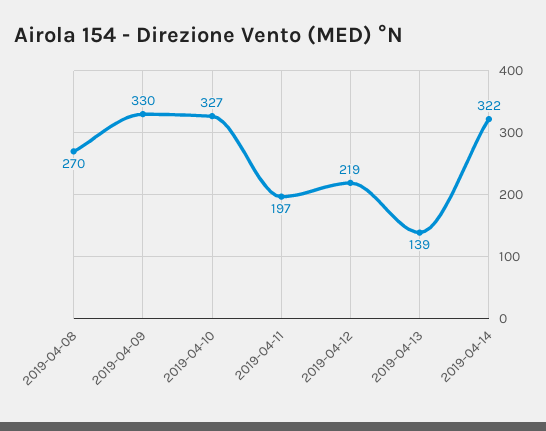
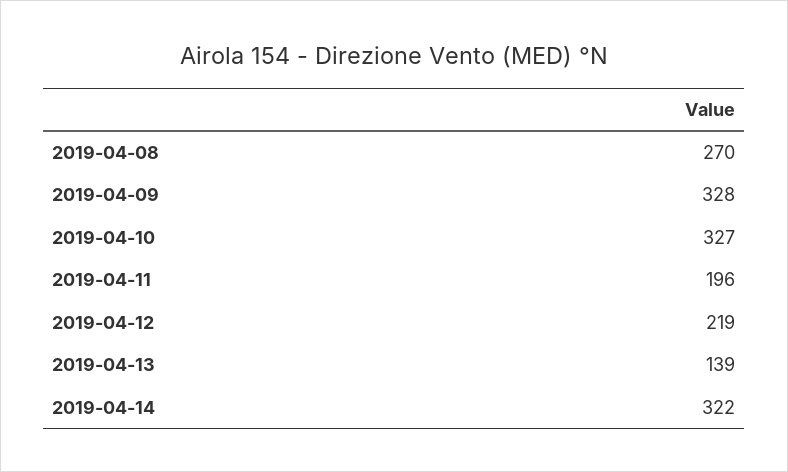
2019-04-09: 330 -> 328
2019-04-11: 197 -> 196

